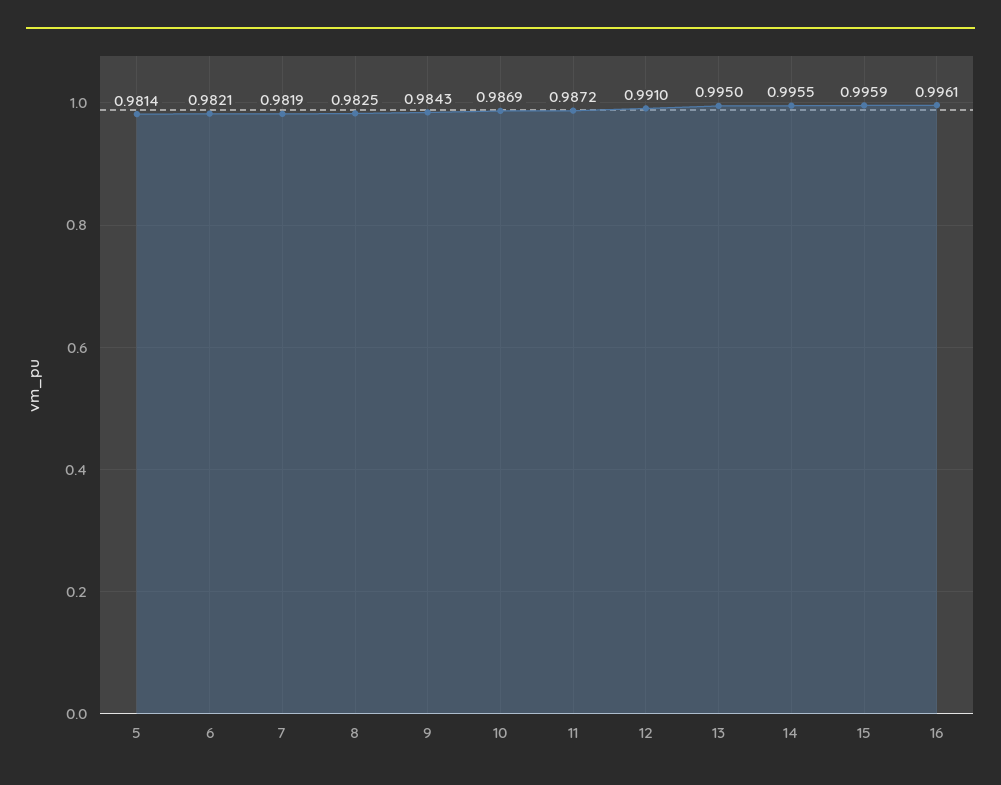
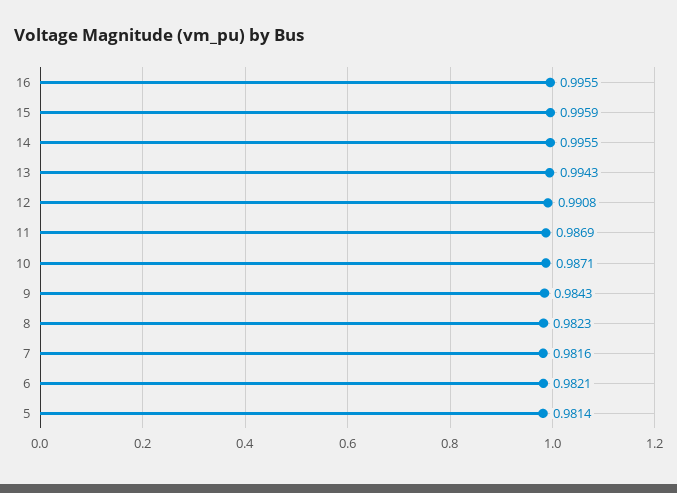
7: 0.9819 -> 0.9816
8: 0.9825 -> 0.9823
10: 0.9869 -> 0.9871
11: 0.9872 -> 0.9869
12: 0.991 -> 0.9908
13: 0.995 -> 0.9943
16: 0.9961 -> 0.9955

